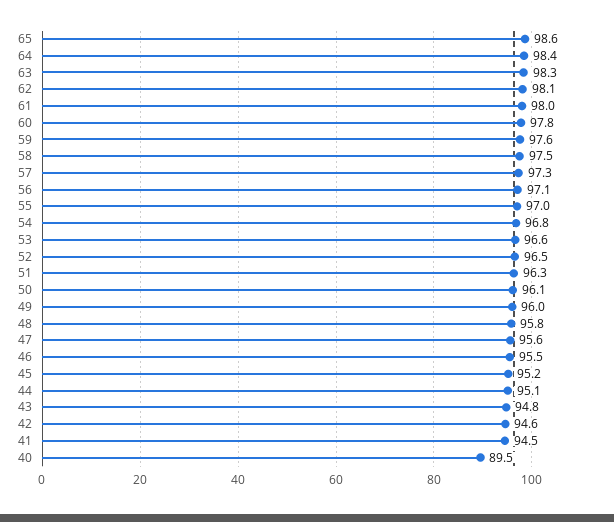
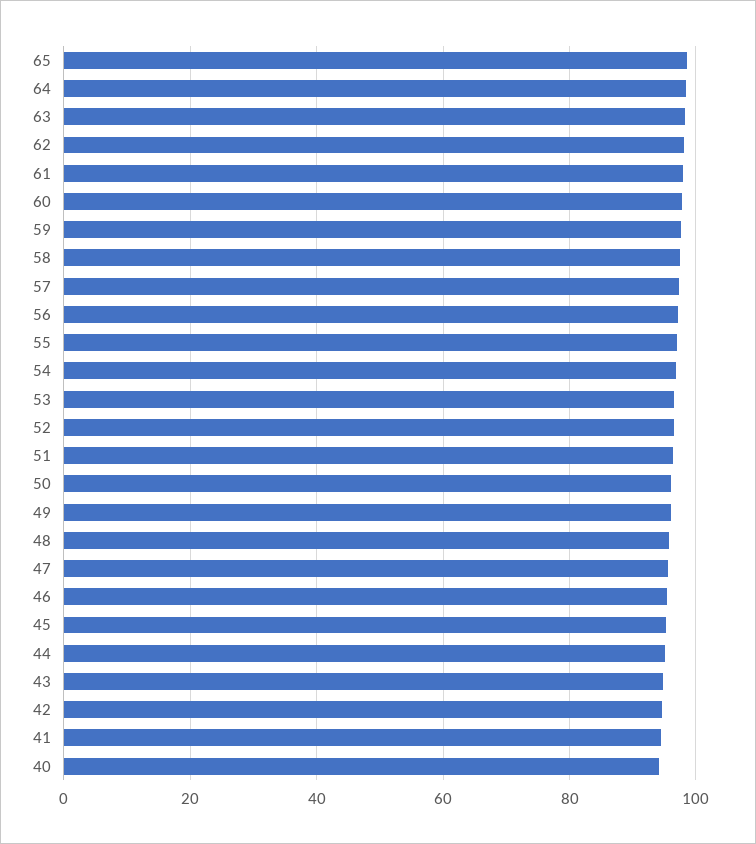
40: 89.5 -> 94

